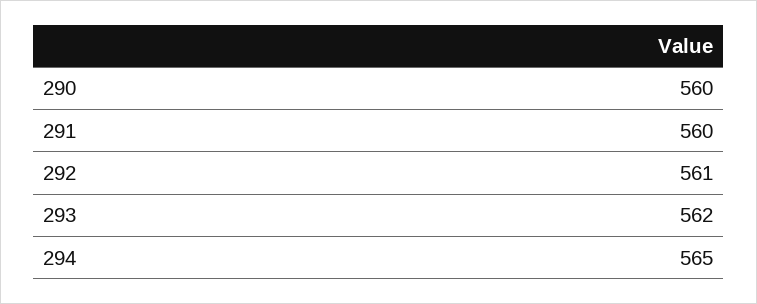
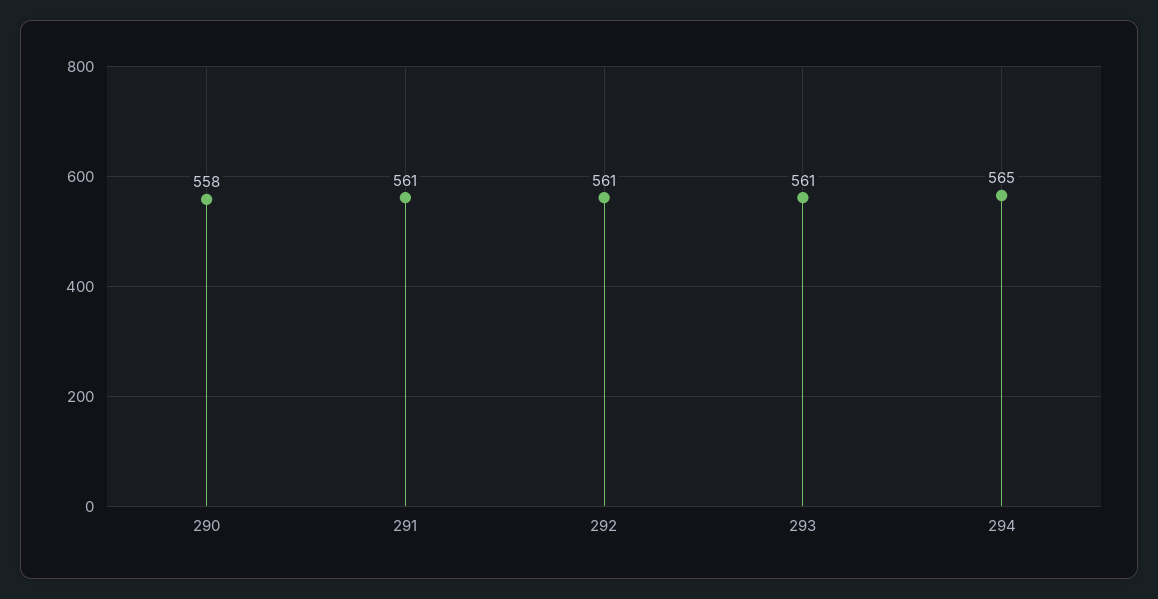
290: 560 -> 558
291: 560 -> 561
293: 562 -> 561

